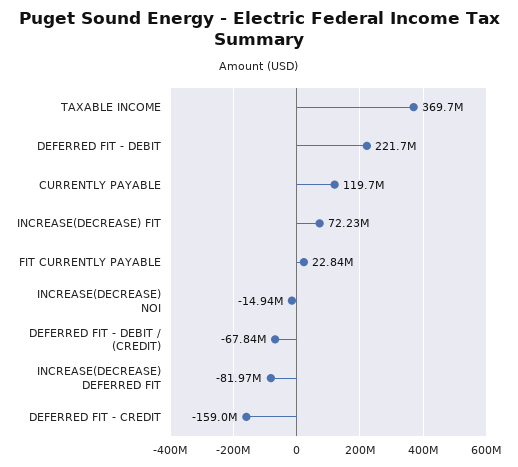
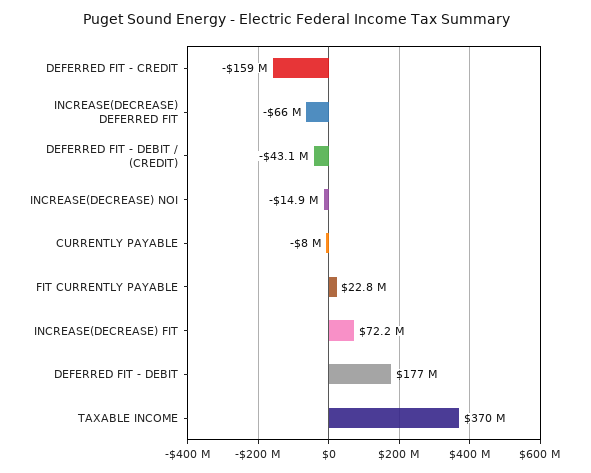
DEFERRED FIT - DEBIT: 221700000 -> 177000000
CURRENTLY PAYABLE: 119700000 -> -8000000
DEFERRED FIT - DEBIT / (CREDIT): -67840000 -> -43100000
INCREASE(DECREASE) DEFERRED FIT: -81970000 -> -66000000

